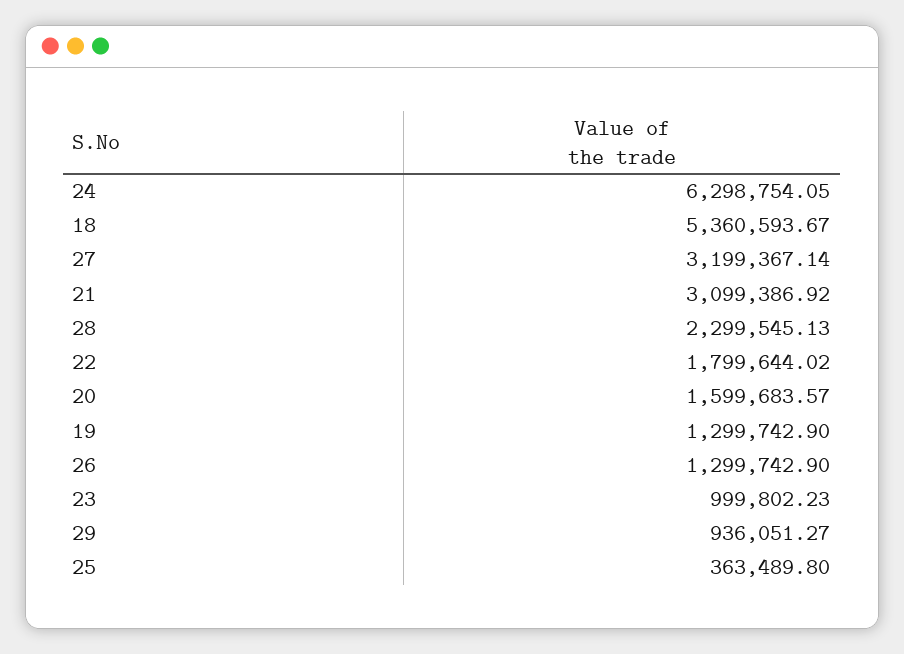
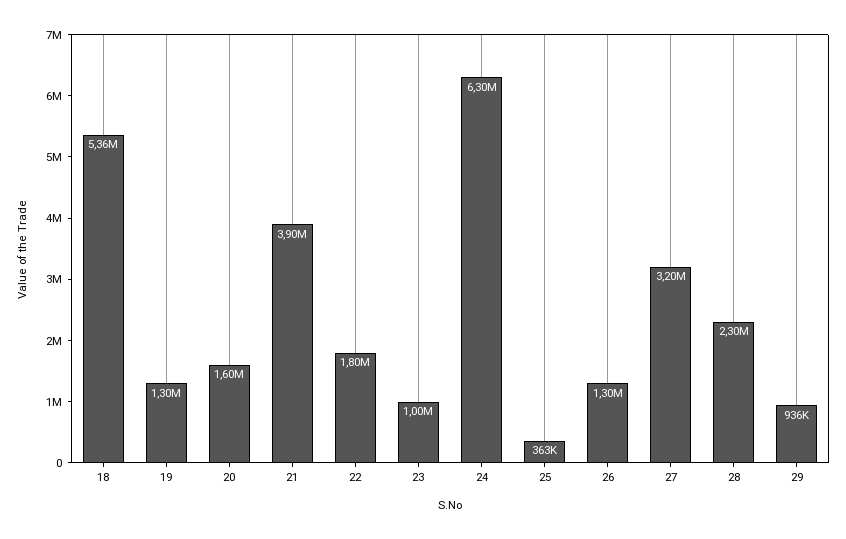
21: 3099386.92 -> 3900000

